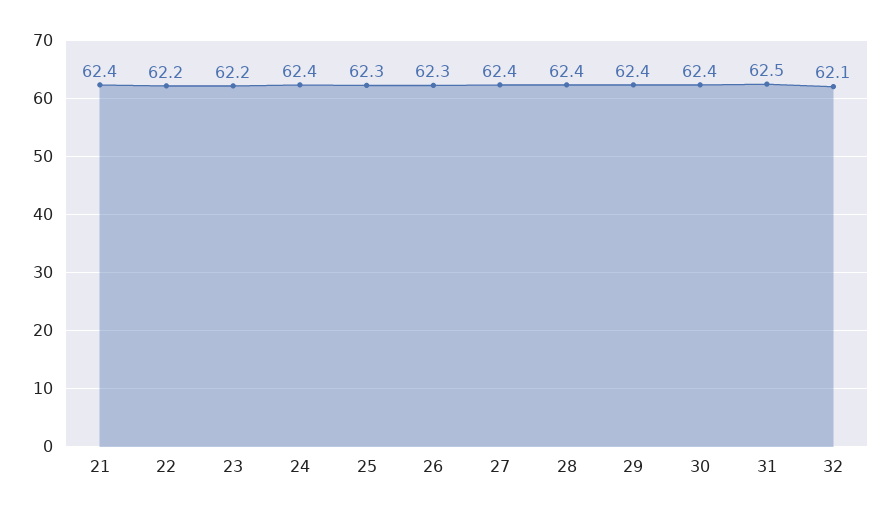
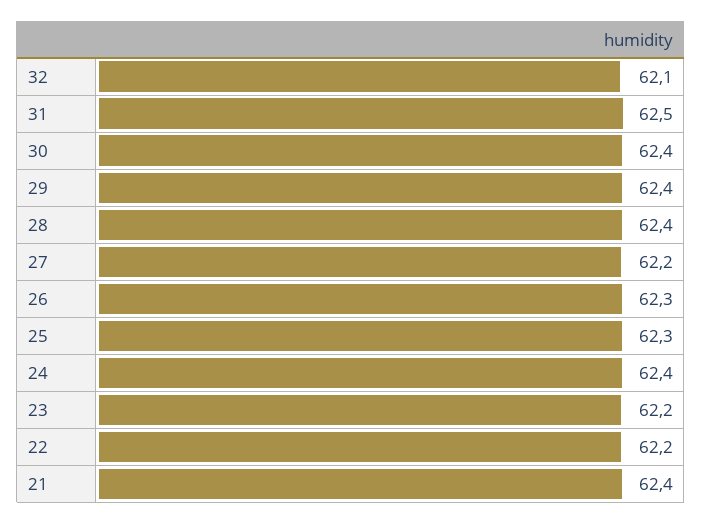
27: 62.4 -> 62.2

